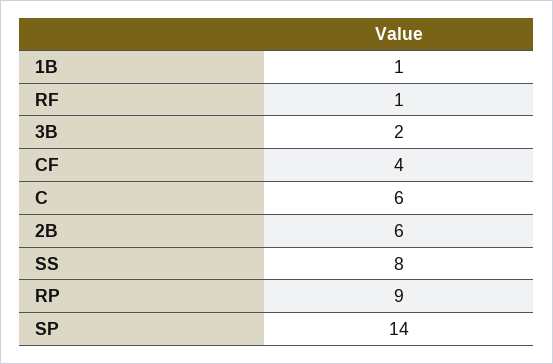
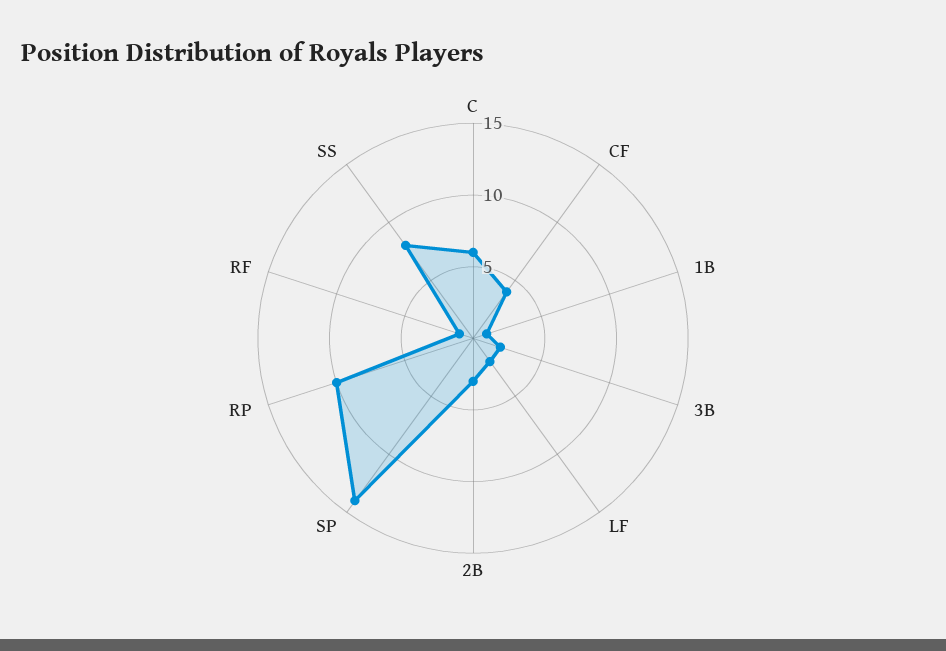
2B: 6 -> 3
RP: 9 -> 10
LF: none -> 2

